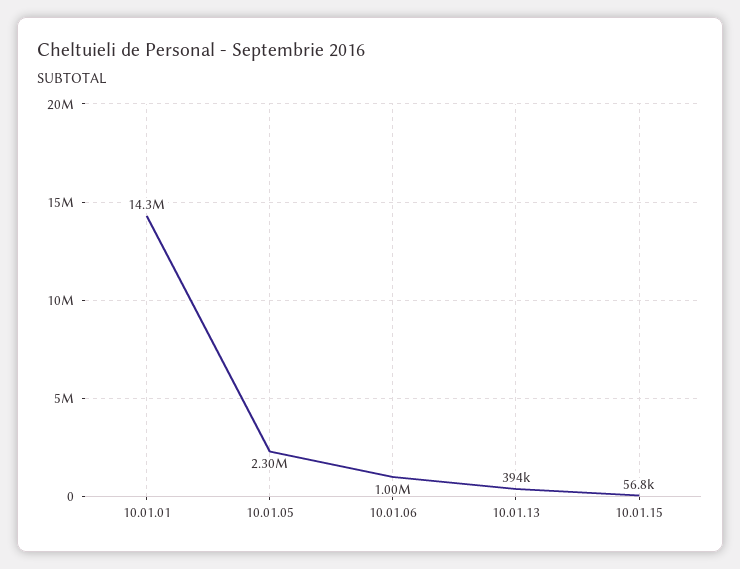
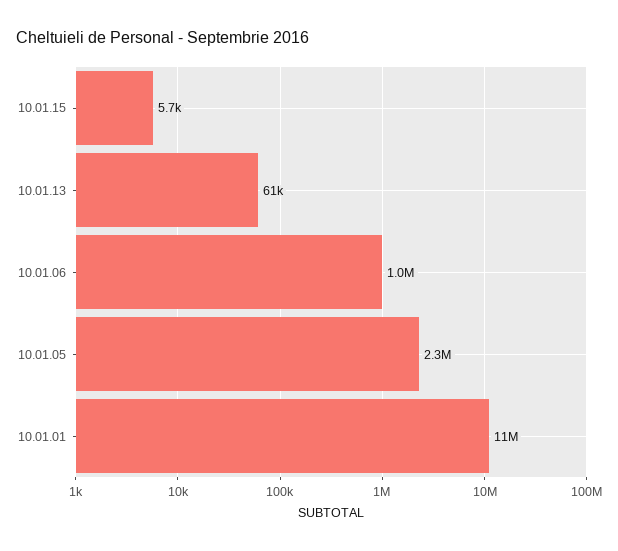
10.01.01: 14300000 -> 11000000
10.01.13: 394000 -> 61000
10.01.15: 56800 -> 5700

